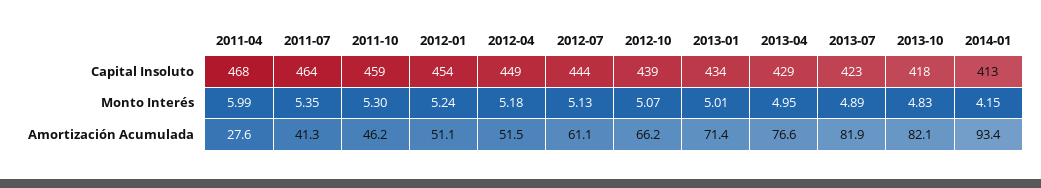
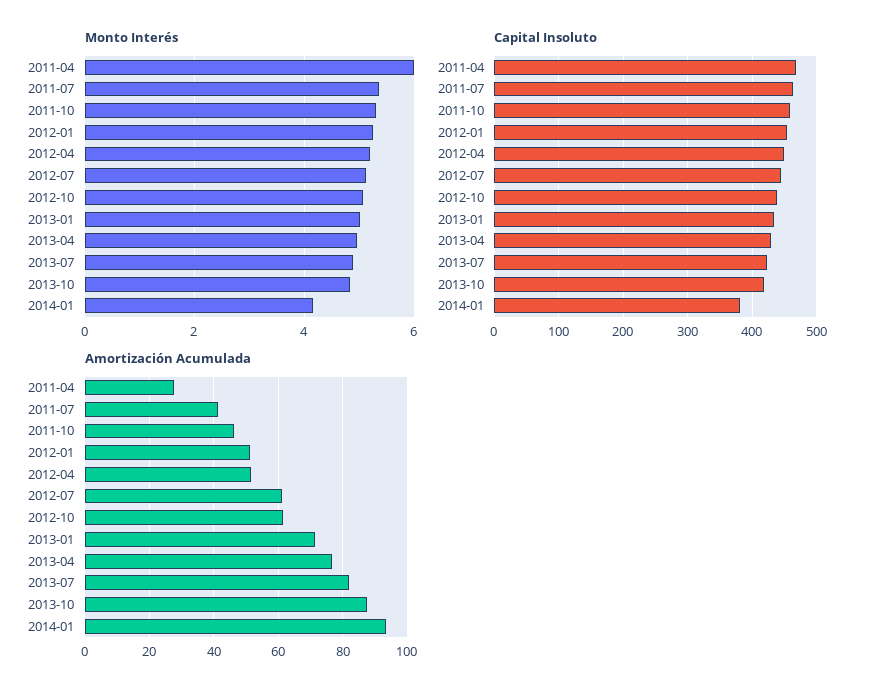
Capital Insoluto, 2014-01: 413 -> 380
Amortización Acumulada, 2012-10: 66.2 -> 62
Amortización Acumulada, 2013-10: 82.1 -> 88

